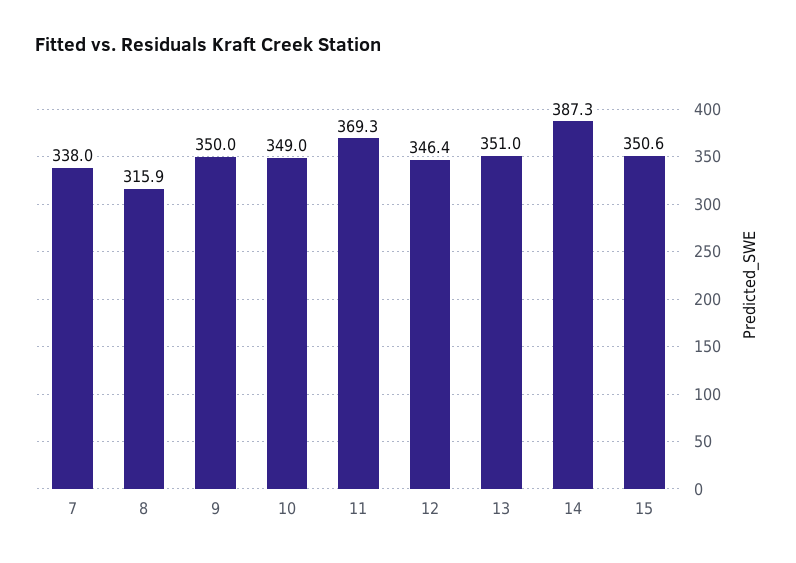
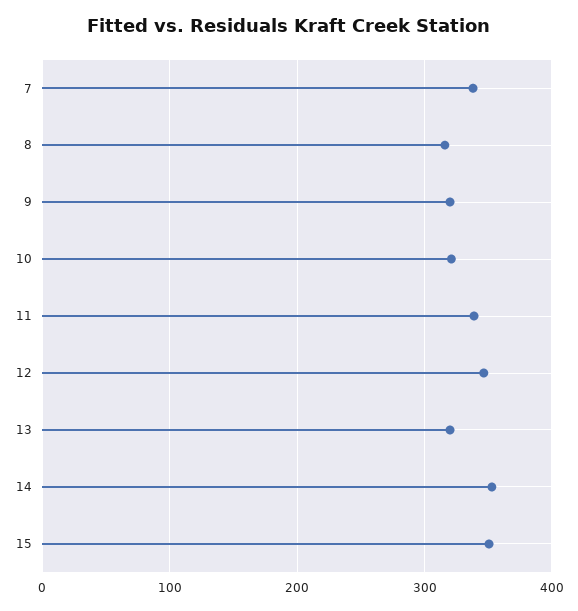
9: 350 -> 320
10: 349 -> 320
11: 369.3 -> 340
13: 351 -> 320
14: 387.3 -> 350

